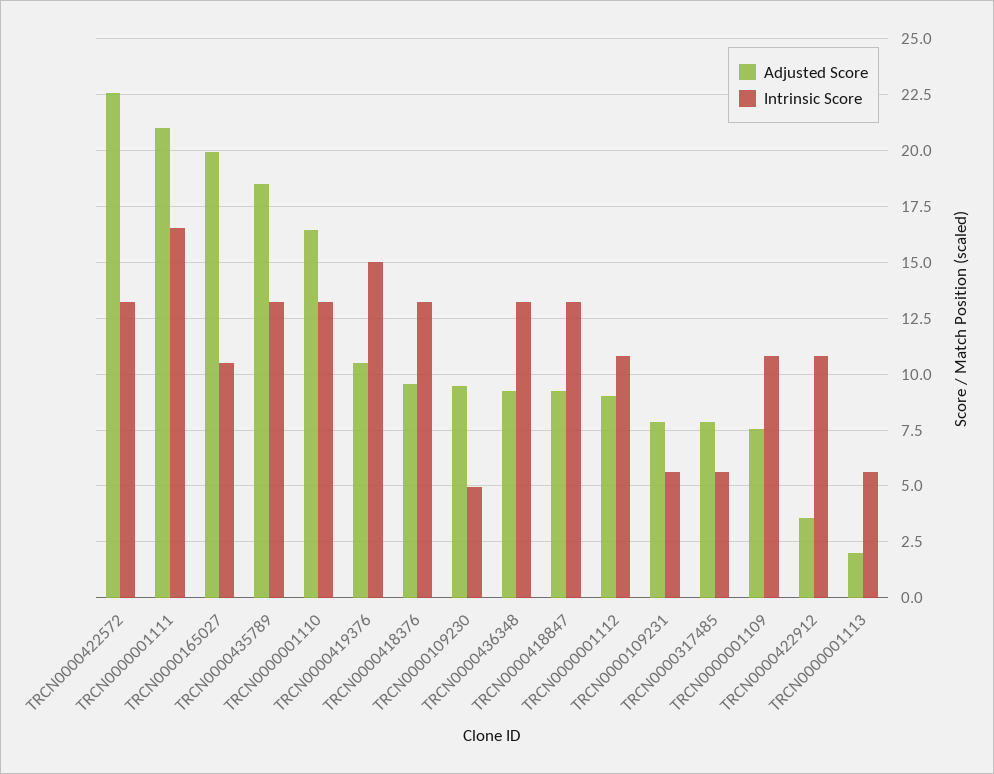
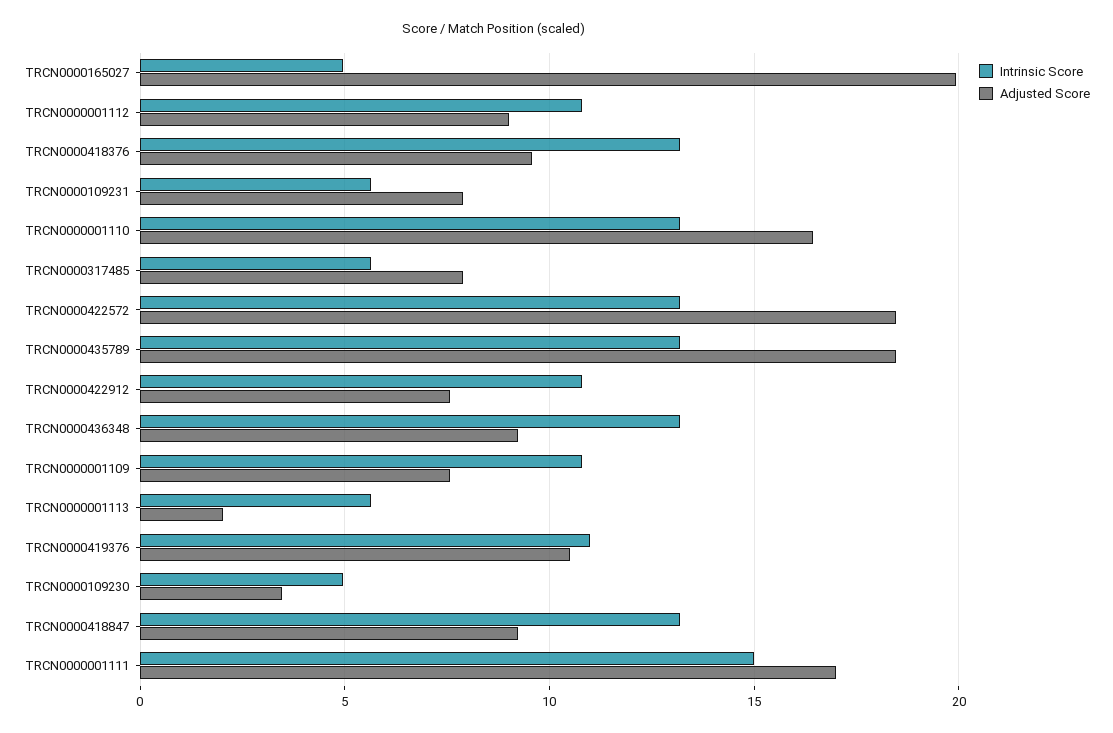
Adjusted Score, TRCN0000422572: 22.5 -> 18.5
Adjusted Score, TRCN0000001111: 21 -> 17
Intrinsic Score, TRCN0000001111: 16.5 -> 15
Intrinsic Score, TRCN0000165027: 10.5 -> 5
Intrinsic Score, TRCN0000419376: 15 -> 11
Adjusted Score, TRCN0000109230: 9.5 -> 3.5
Adjusted Score, TRCN0000422912: 3.5 -> 7.5

